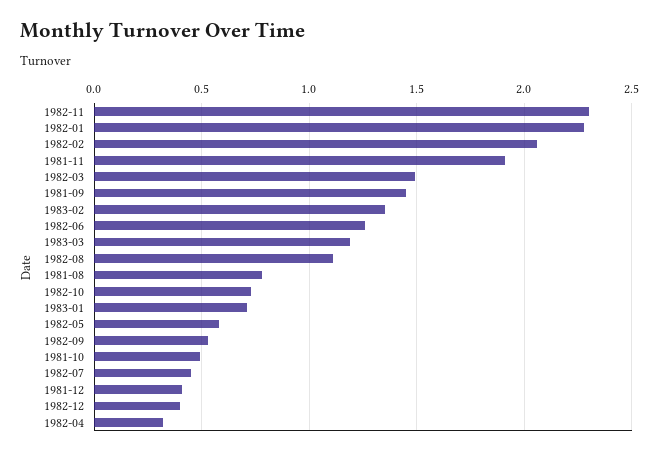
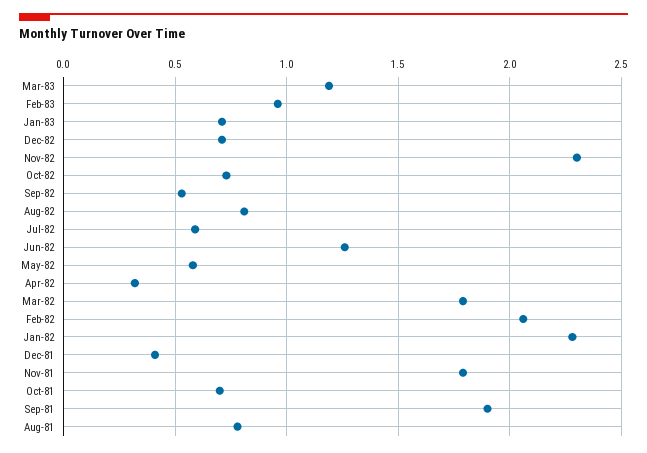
1981-11: 1.9 -> 1.8
1982-03: 1.5 -> 1.8
1981-09: 1.45 -> 1.9
1983-02: 1.35 -> 0.95
1982-08: 1.1 -> 0.8
1981-10: 0.5 -> 0.7
1982-07: 0.45 -> 0.6
1982-12: 0.4 -> 0.7

